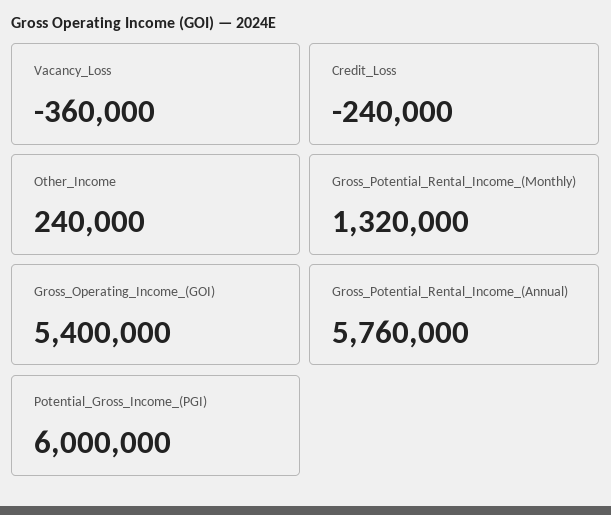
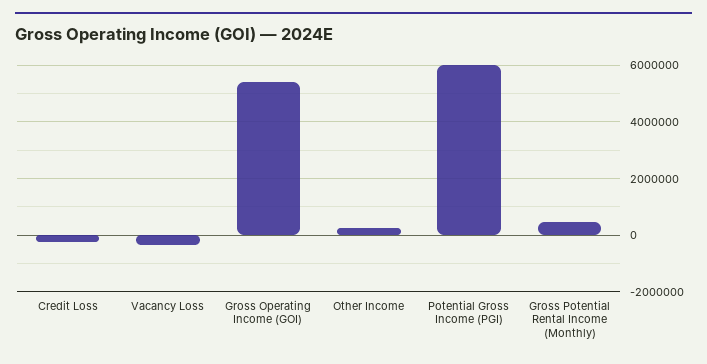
Gross_Potential_Rental_Income_(Monthly): 1320000 -> 500000
Gross_Potential_Rental_Income_(Annual): 5760000 -> none

